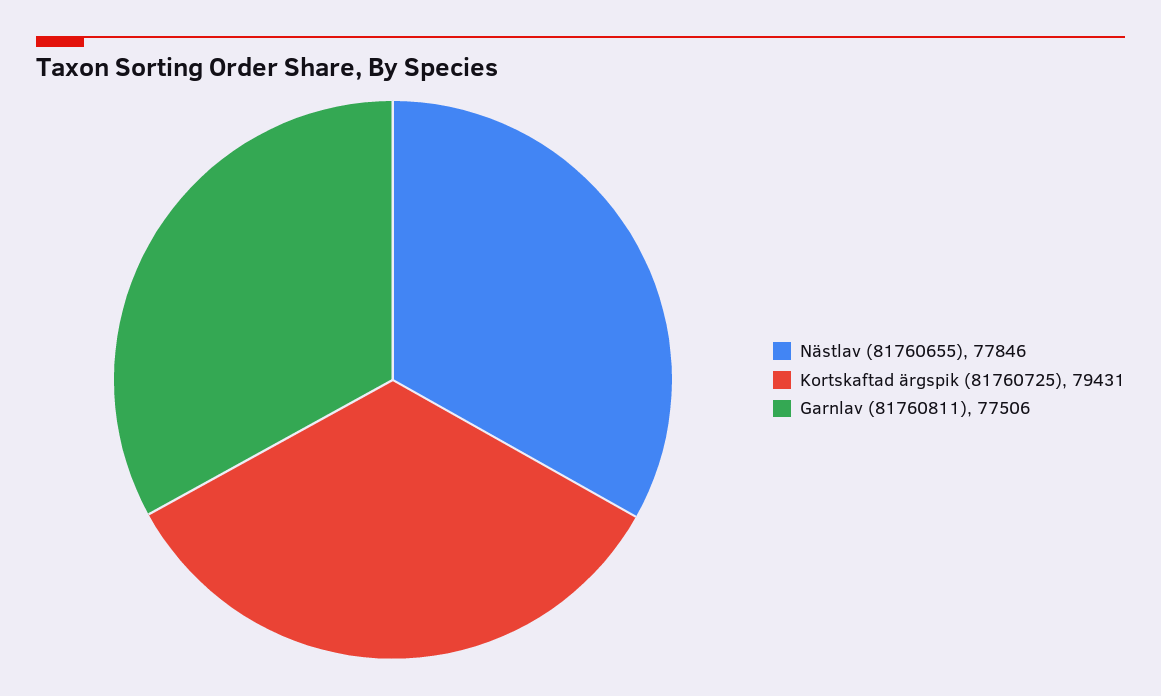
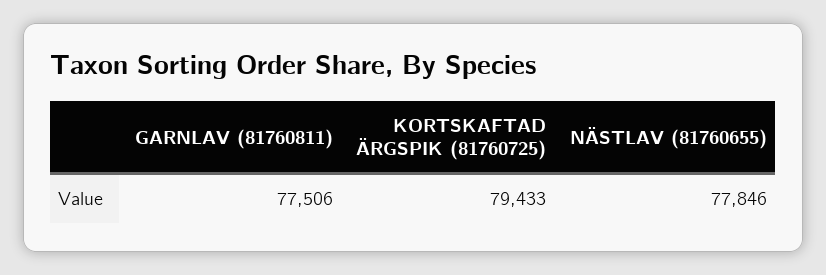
Kortskaftad ärgspik (81760725): 79431 -> 79433

